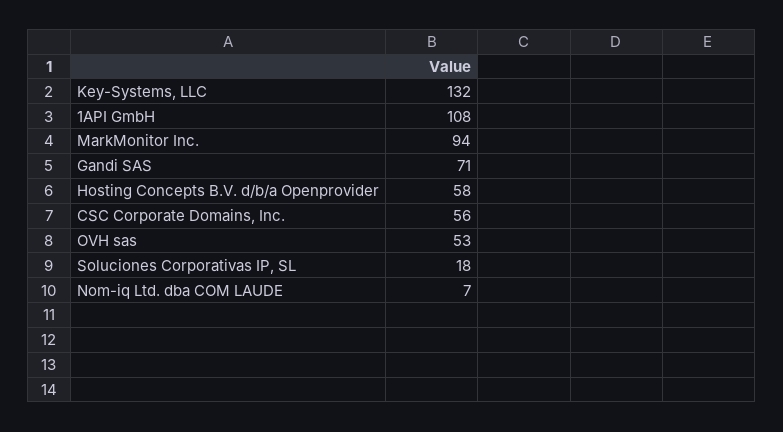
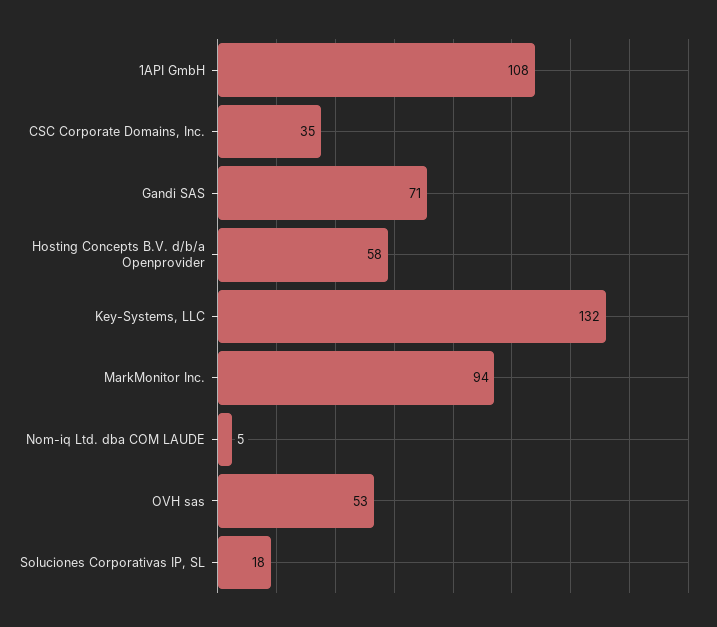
CSC Corporate Domains, Inc.: 56 -> 35
Nom-iq Ltd. dba COM LAUDE: 7 -> 5

